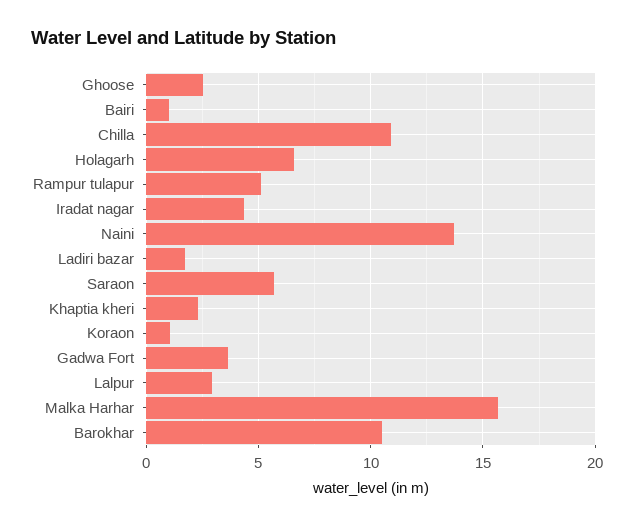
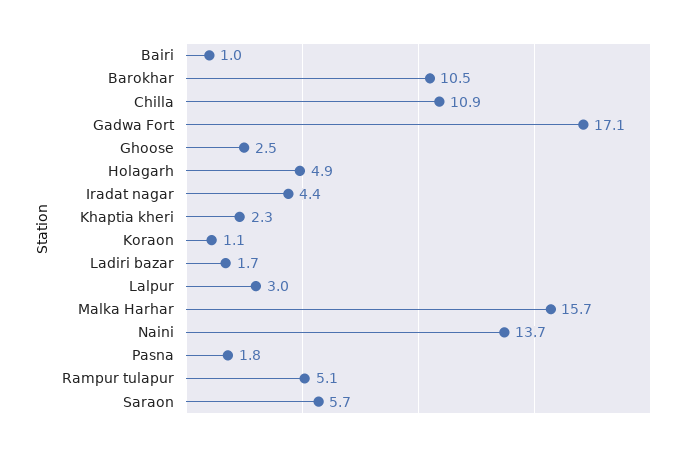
Holagarh: 6.5 -> 4.9
Gadwa Fort: 3.5 -> 17.1
Pasna: none -> 1.8

